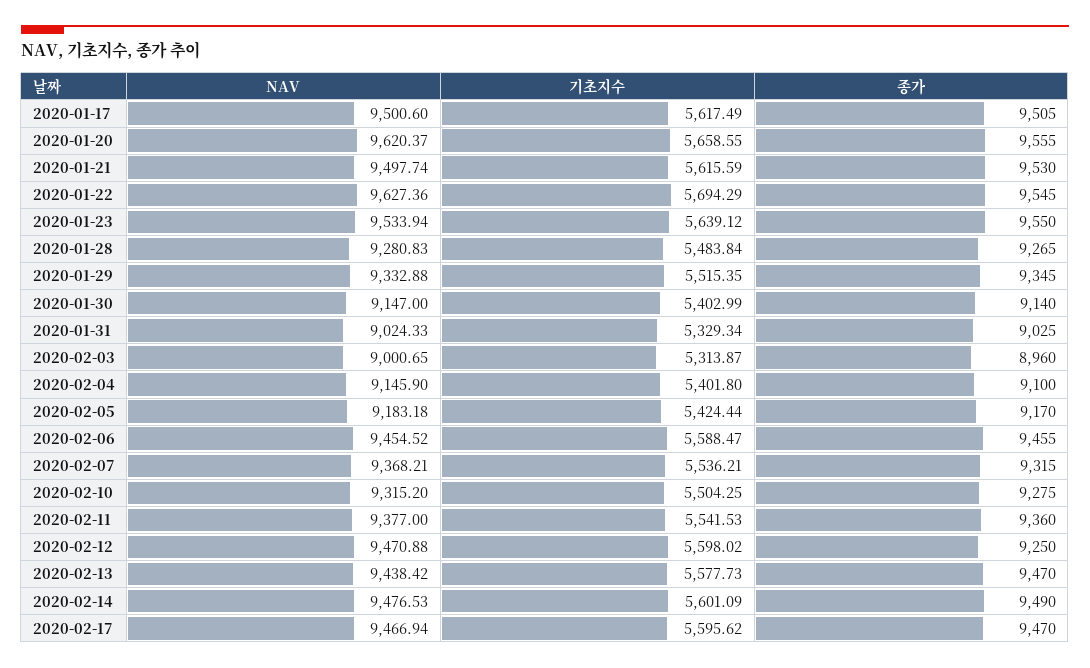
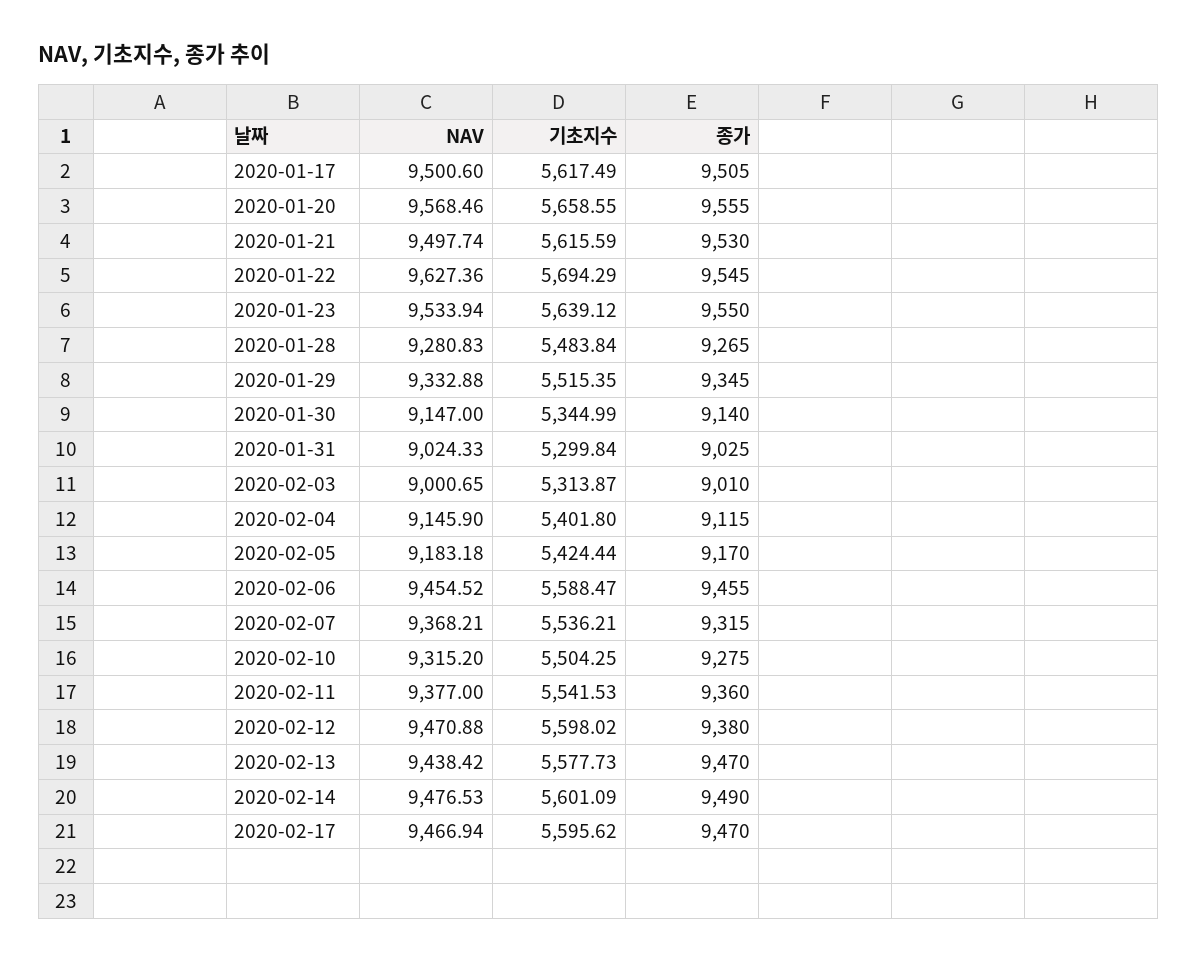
NAV, 2020-01-20: 9620.37 -> 9568.46
기초지수, 2020-01-30: 5402.99 -> 5344.99
기초지수, 2020-01-31: 5329.34 -> 5299.84
종가, 2020-02-03: 8960 -> 9010
종가, 2020-02-04: 9100 -> 9115
종가, 2020-02-12: 9250 -> 9380

